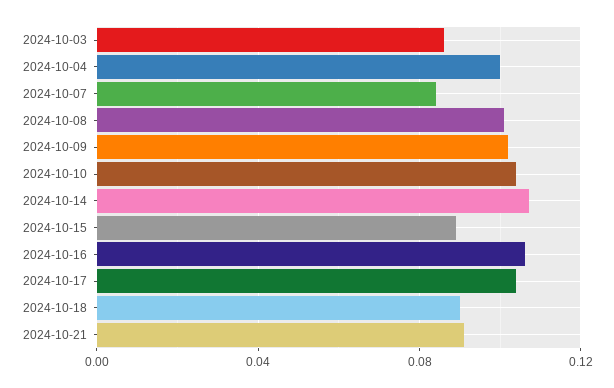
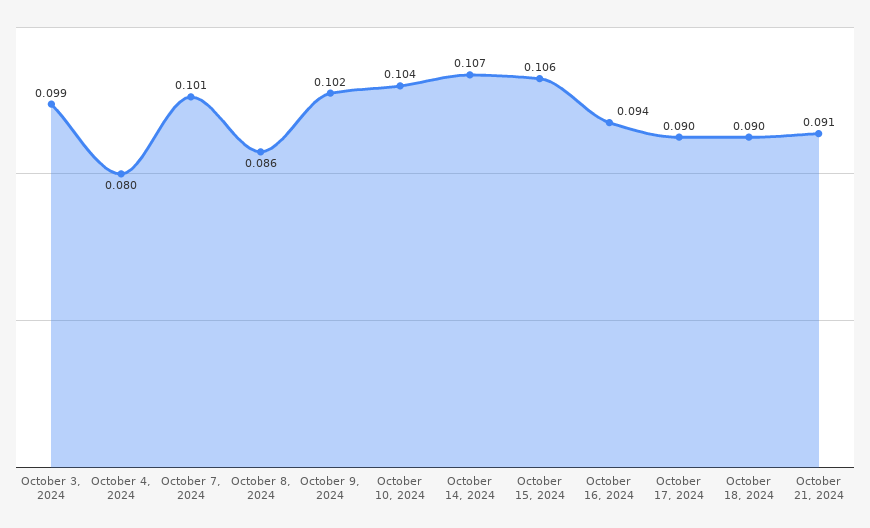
2024-10-03: 0.085 -> 0.099
2024-10-04: 0.1 -> 0.08
2024-10-07: 0.085 -> 0.101
2024-10-08: 0.1 -> 0.086
2024-10-15: 0.09 -> 0.106
2024-10-16: 0.105 -> 0.094
2024-10-17: 0.105 -> 0.09

